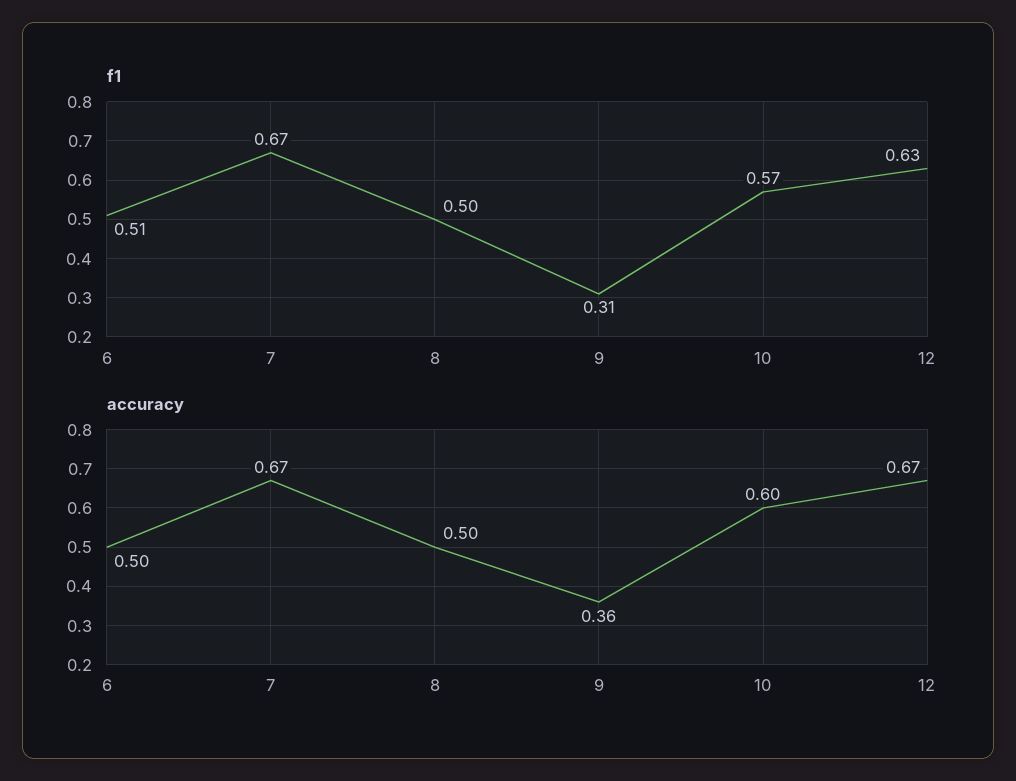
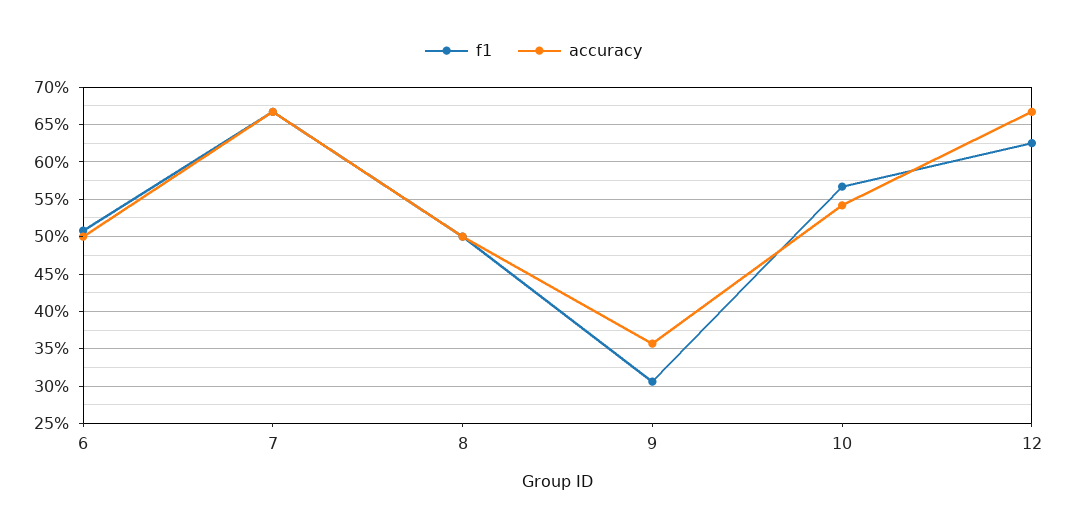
accuracy, 10: 0.6 -> 0.54

